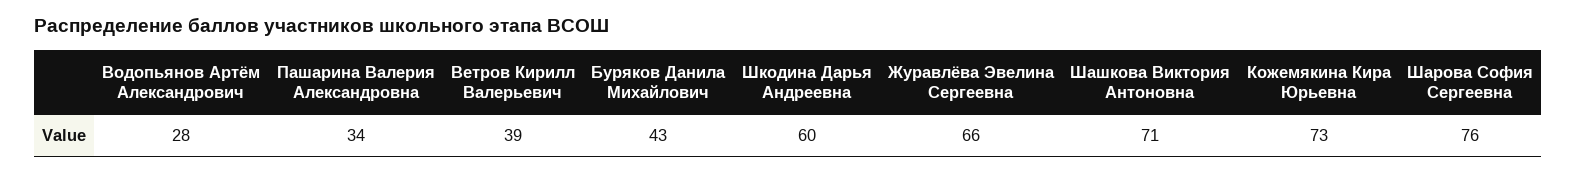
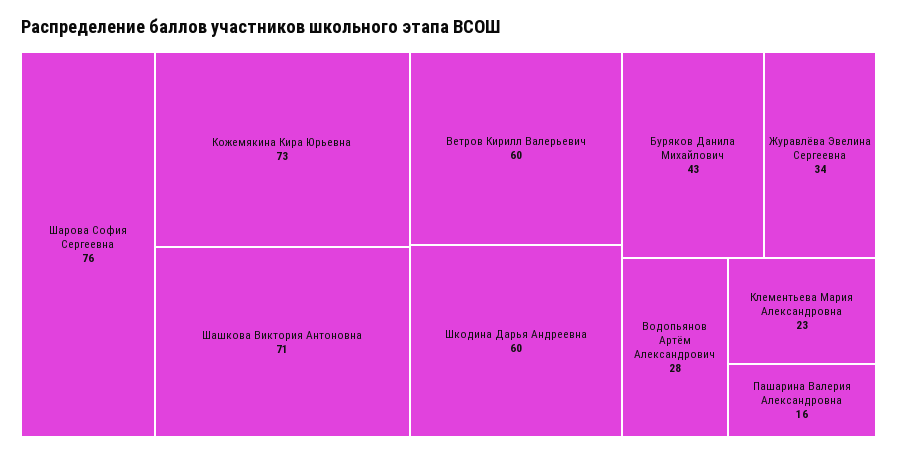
Пашарина Валерия Александровна: 34 -> 16
Ветров Кирилл Валерьевич: 39 -> 60
Журавлёва Эвелина Сергеевна: 66 -> 34
Клементьева Мария Александровна: none -> 23

